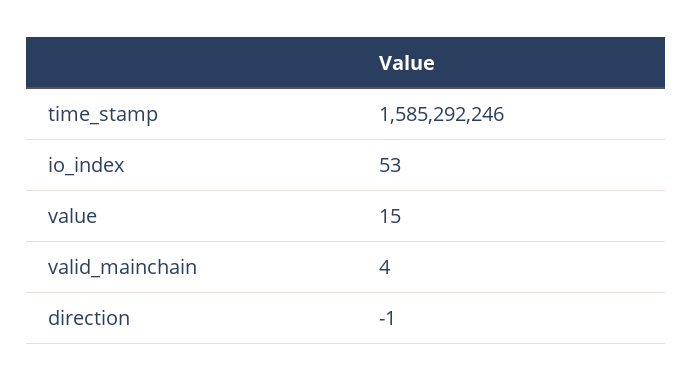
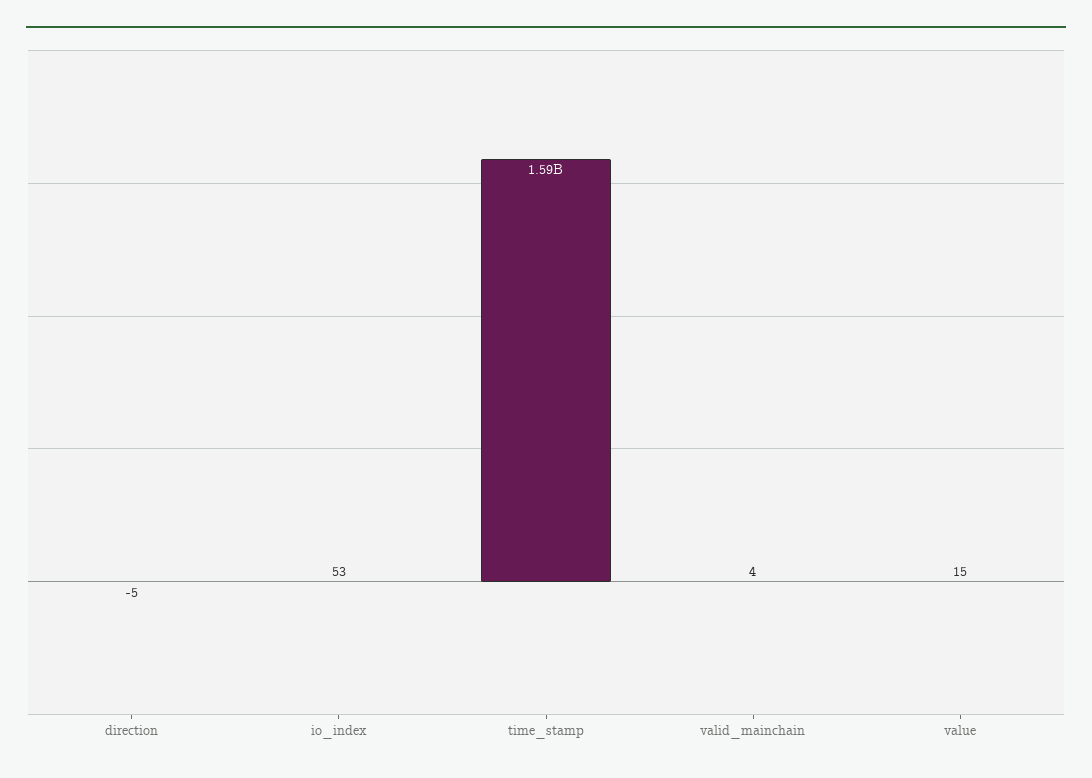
direction: -1 -> -5

